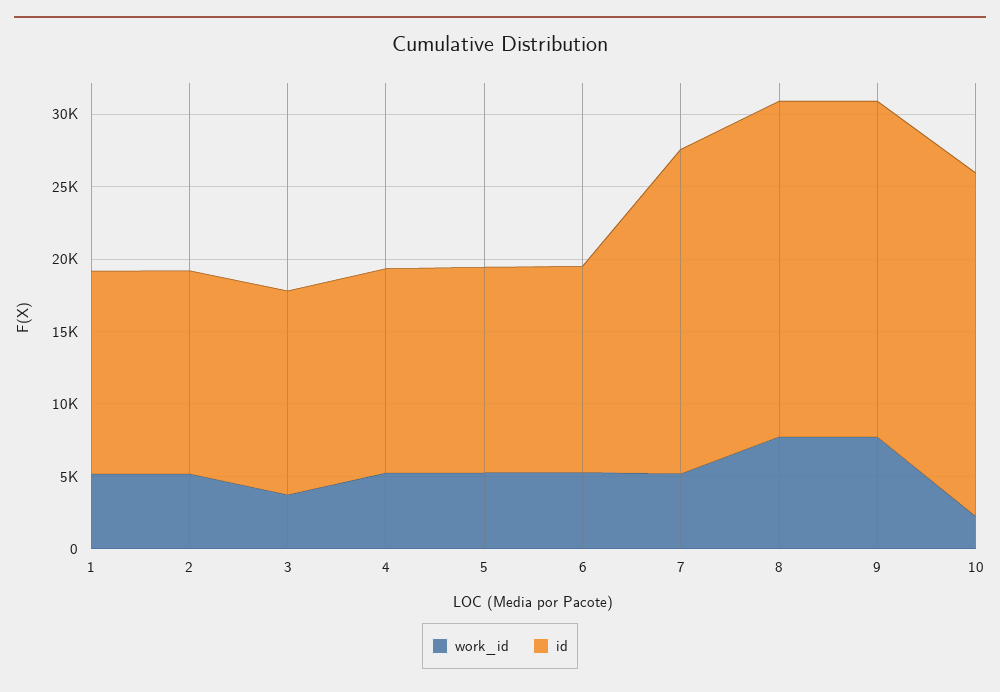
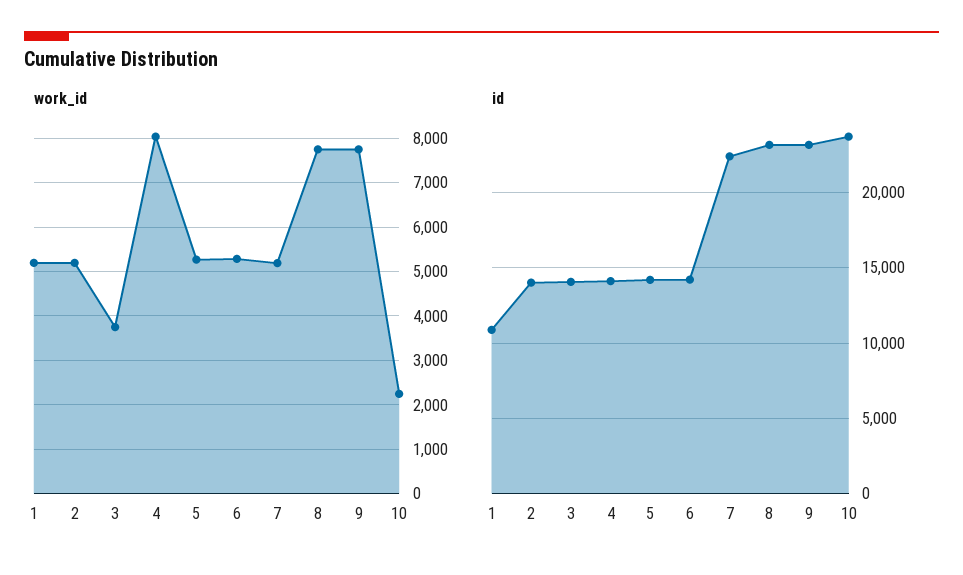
id, 1: 14000 -> 11000
work_id, 4: 5000 -> 8000

